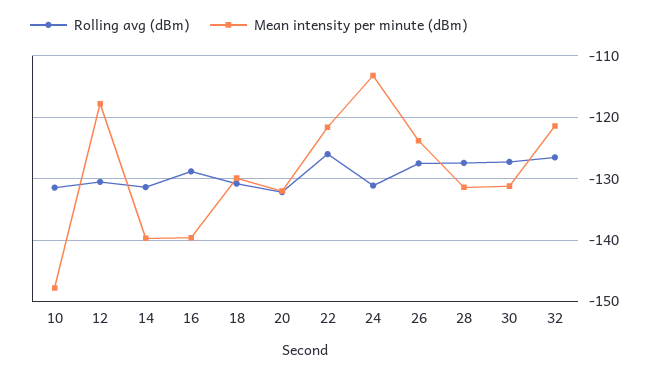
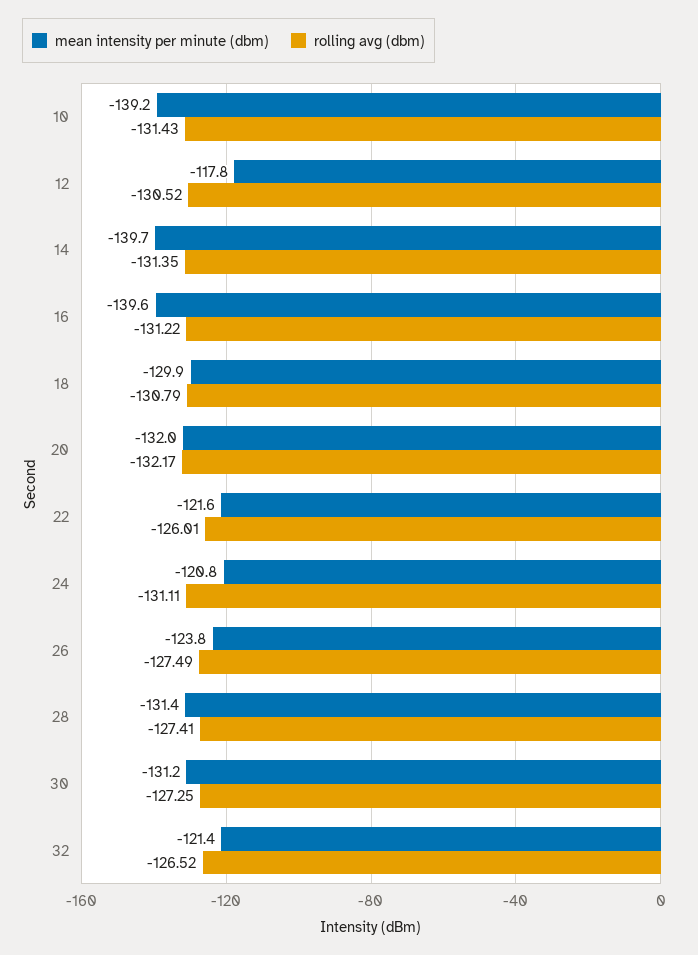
Mean intensity per minute (dBm), 10: -148 -> -139.2
Rolling avg (dBm), 16: -129 -> -131.22
Mean intensity per minute (dBm), 24: -113 -> -120.8

